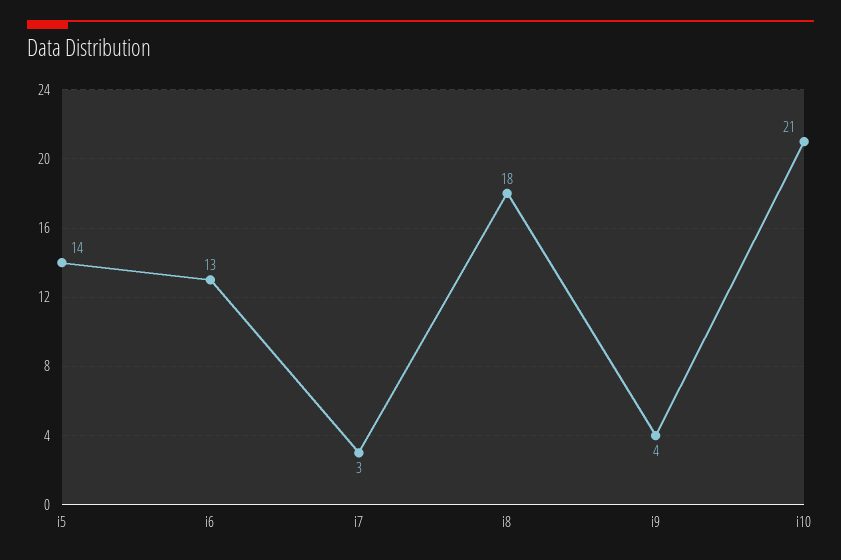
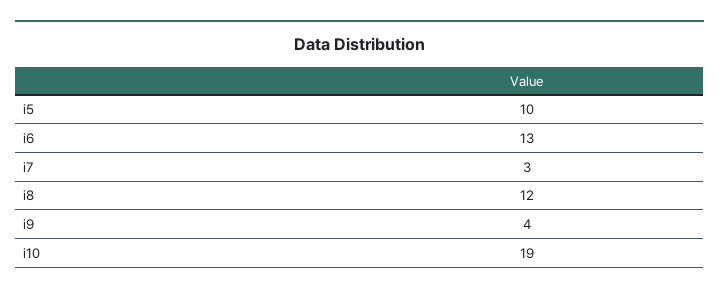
i5: 14 -> 10
i8: 18 -> 12
i10: 21 -> 19

